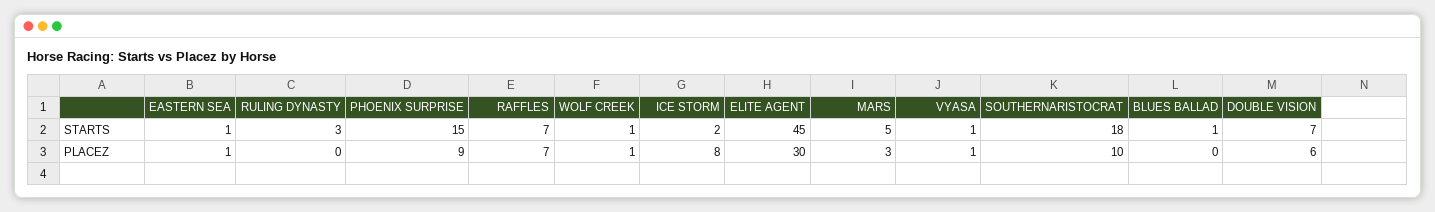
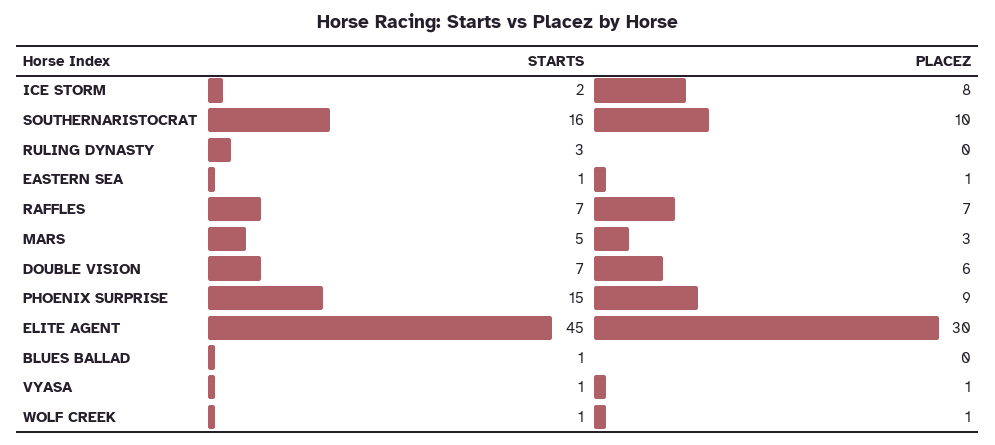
SOUTHERNARISTOCRAT, STARTS: 18 -> 16

